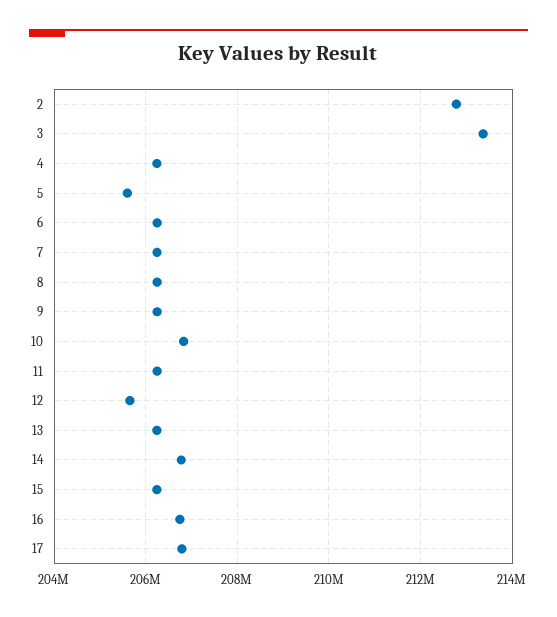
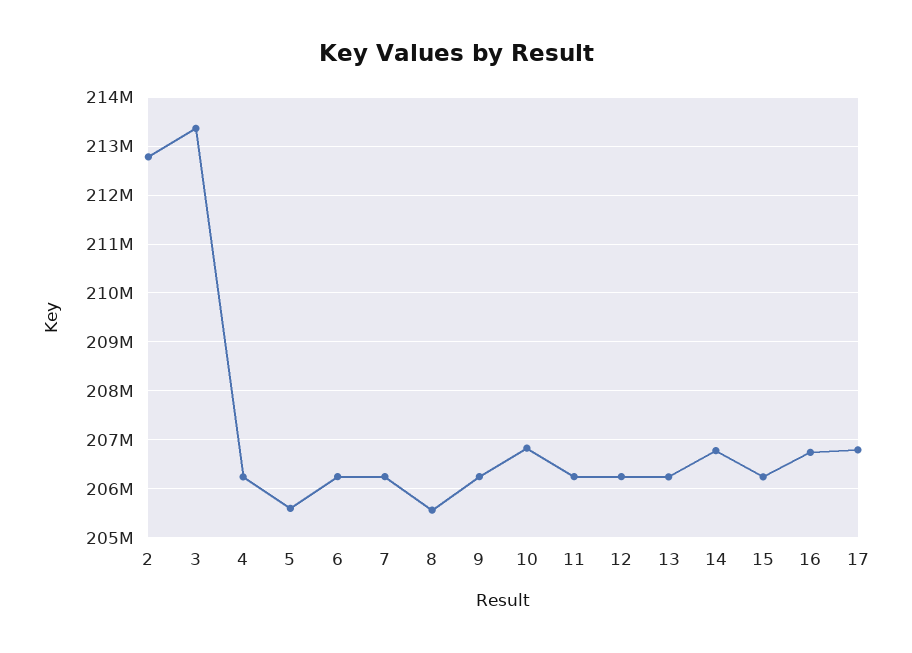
8: 206200000 -> 205600000
12: 205600000 -> 206200000

